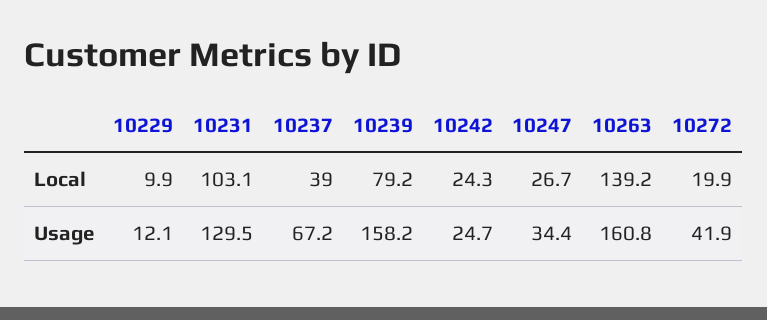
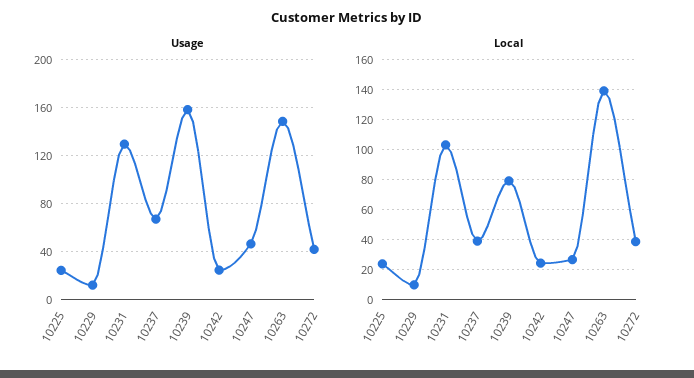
Local, 10272: 19.9 -> 40
Usage, 10247: 34.4 -> 45
Usage, 10263: 160.8 -> 150
Usage, 10225: none -> 25
Local, 10225: none -> 25

